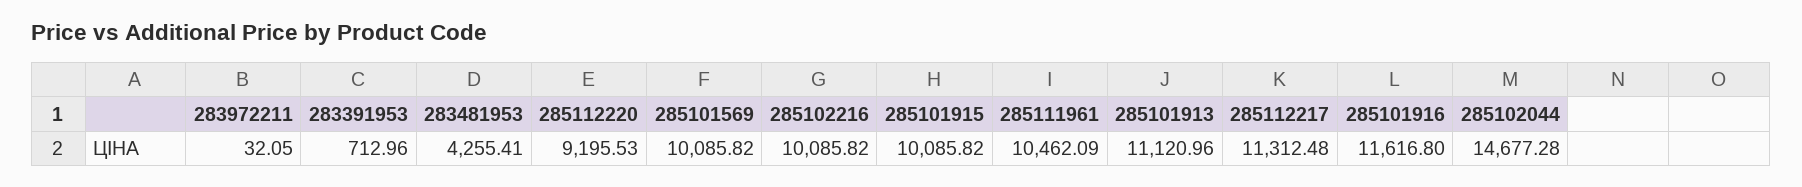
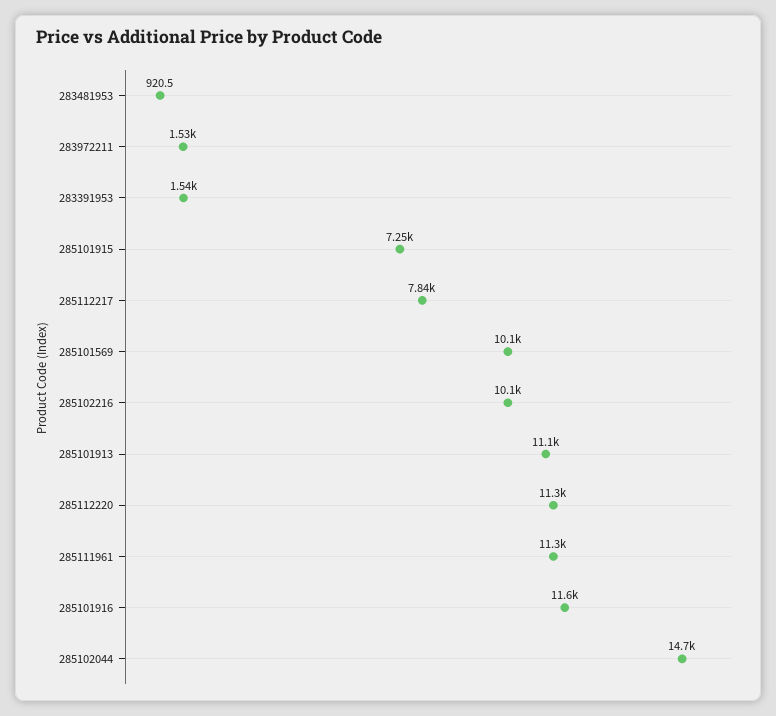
283972211: 32.05 -> 1530
283391953: 712.96 -> 1540
283481953: 4255.41 -> 920.5
285112220: 9195.53 -> 11300
285101915: 10085.82 -> 7250
285111961: 10462.09 -> 11300
285112217: 11312.48 -> 7840

